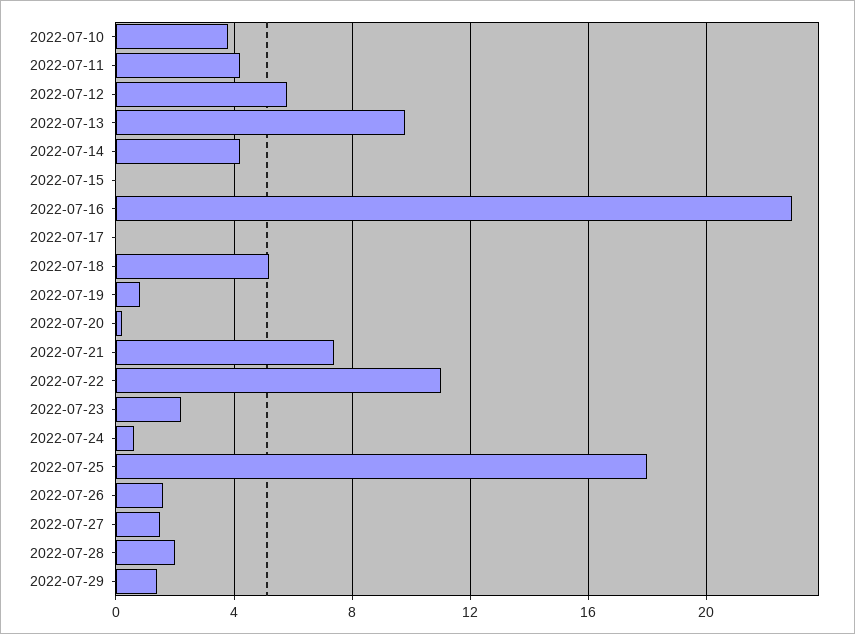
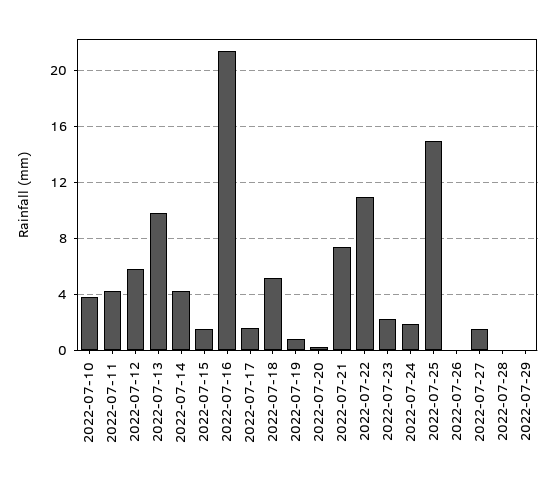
2022-07-15: 0 -> 1.5
2022-07-16: 23 -> 21.5
2022-07-17: 0 -> 1.5
2022-07-24: 0.5 -> 2
2022-07-25: 18 -> 15
2022-07-26: 1.5 -> 0
2022-07-28: 2 -> 0
2022-07-29: 1.5 -> 0

